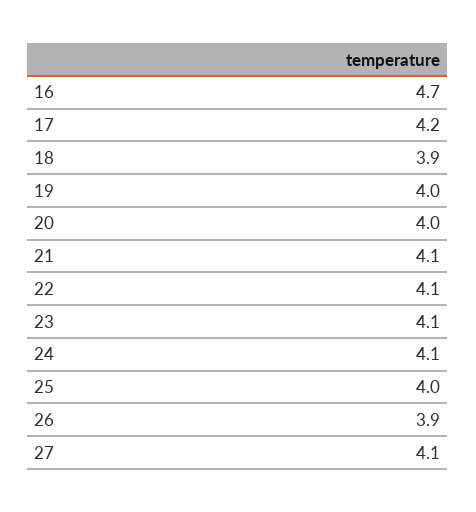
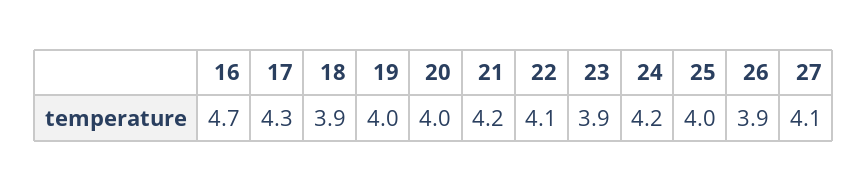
17: 4.2 -> 4.3
21: 4.1 -> 4.2
23: 4.1 -> 3.9
24: 4.1 -> 4.2

